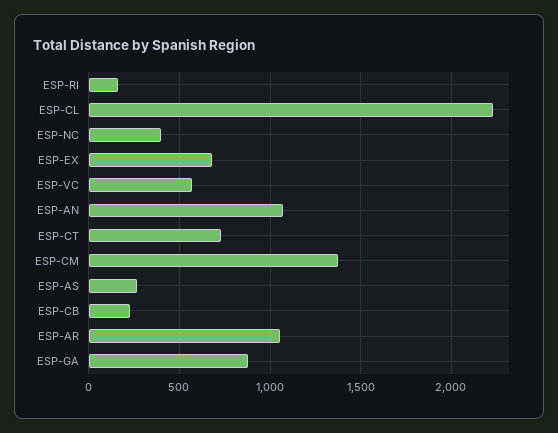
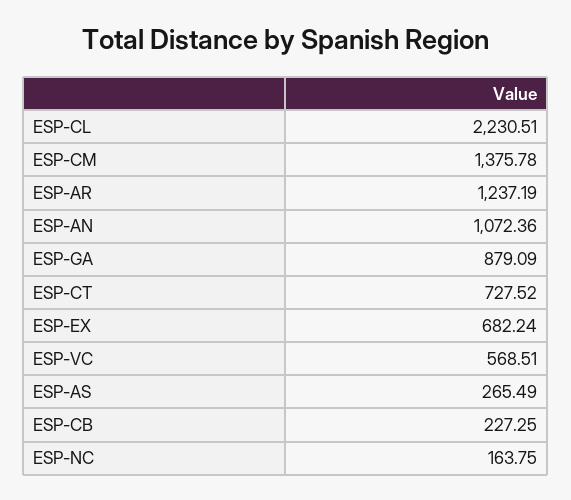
ESP-RI: 150 -> none
ESP-NC: 400 -> 163.75
ESP-AR: 1050 -> 1237.19

